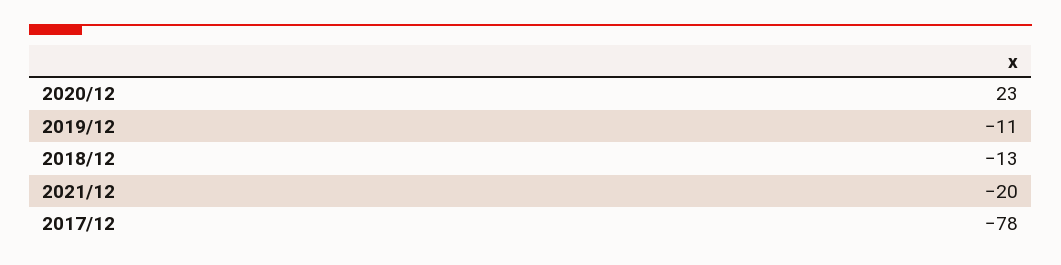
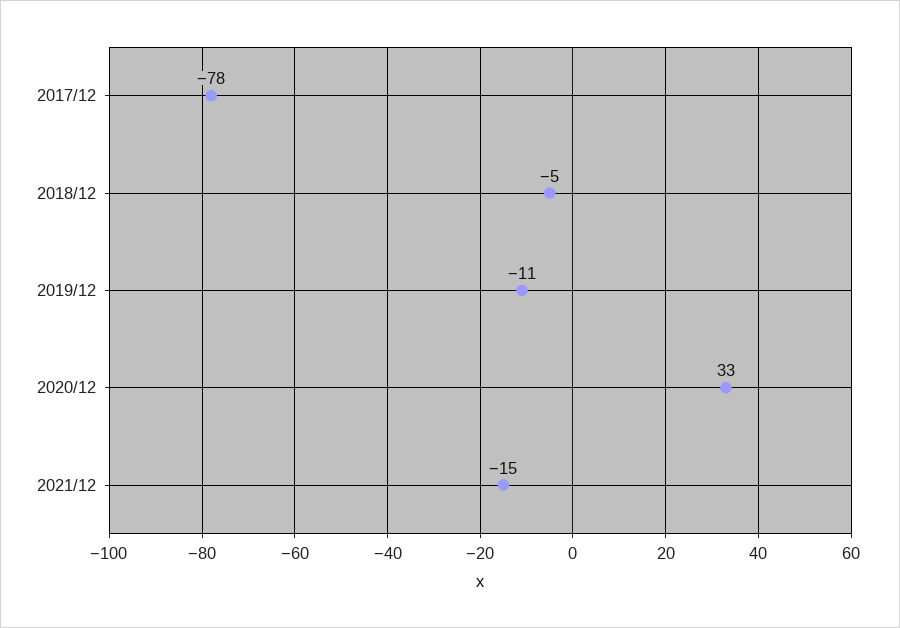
2020/12: 23 -> 33
2018/12: -13 -> -5
2021/12: -20 -> -15

